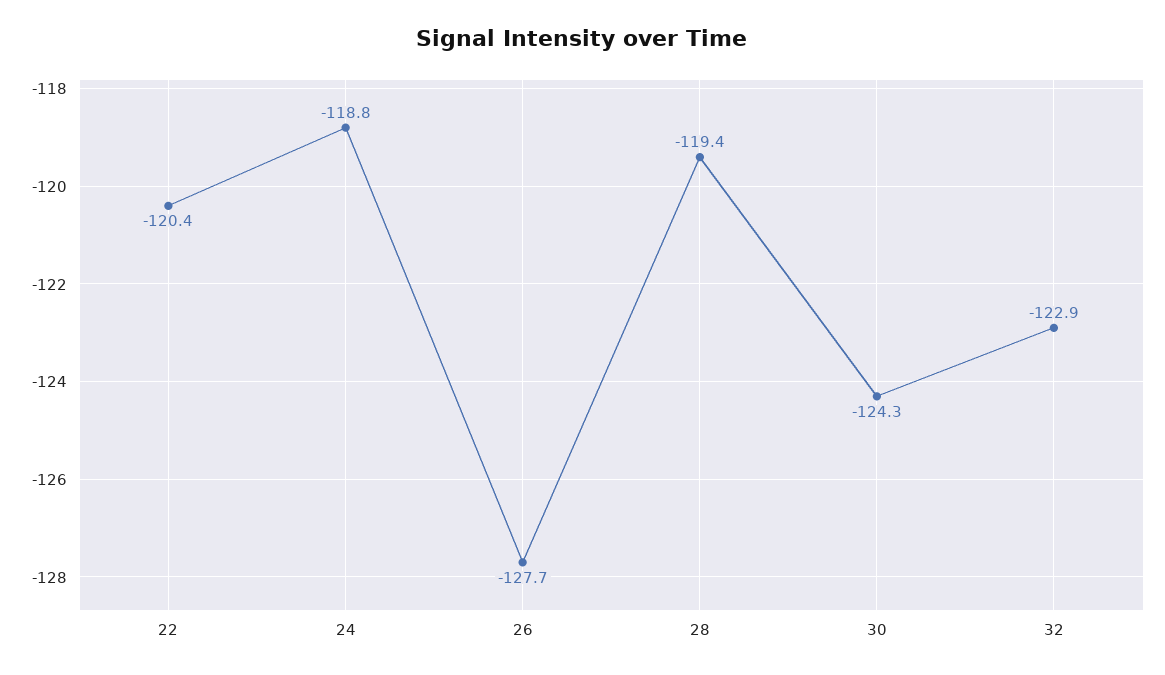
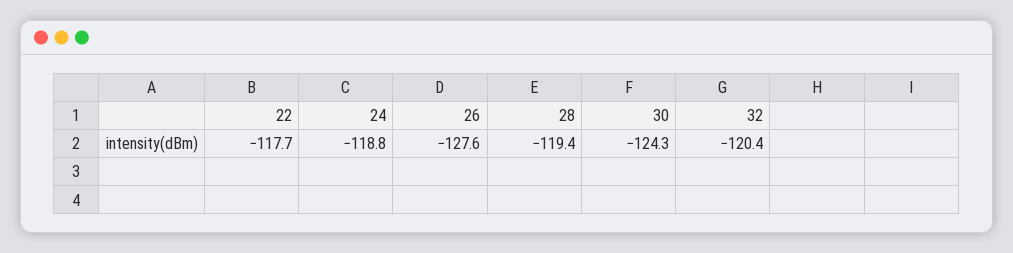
22: -120.4 -> -117.7
26: -127.7 -> -127.6
32: -122.9 -> -120.4

